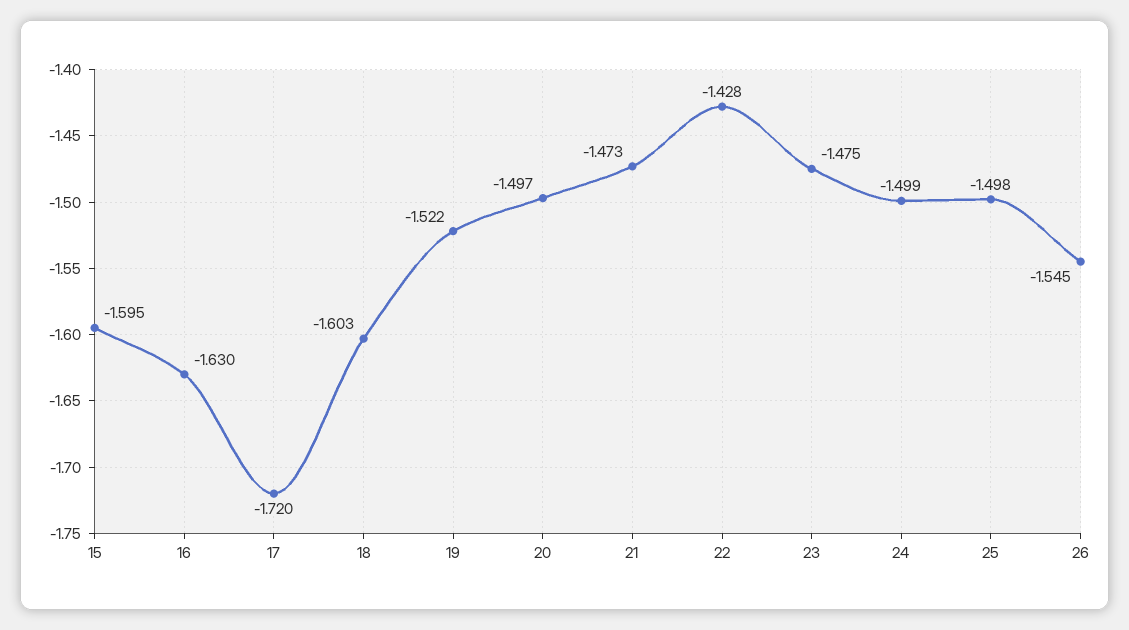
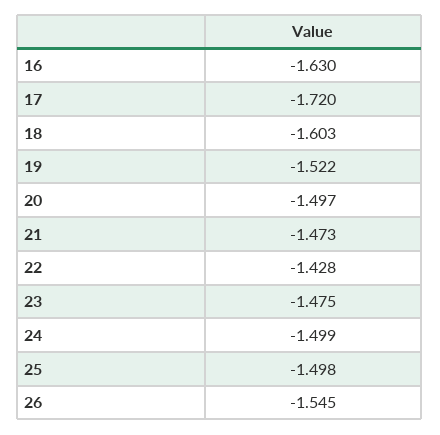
15: -1.595 -> none

